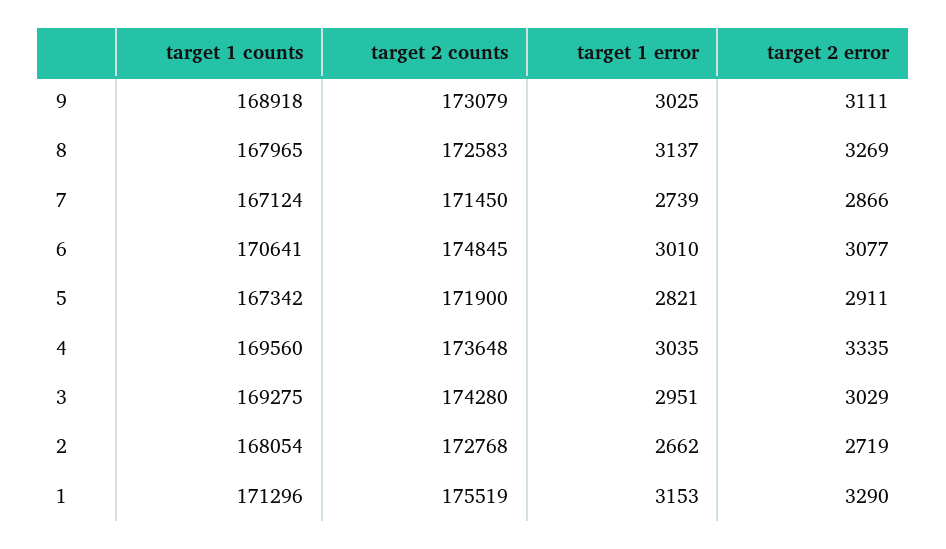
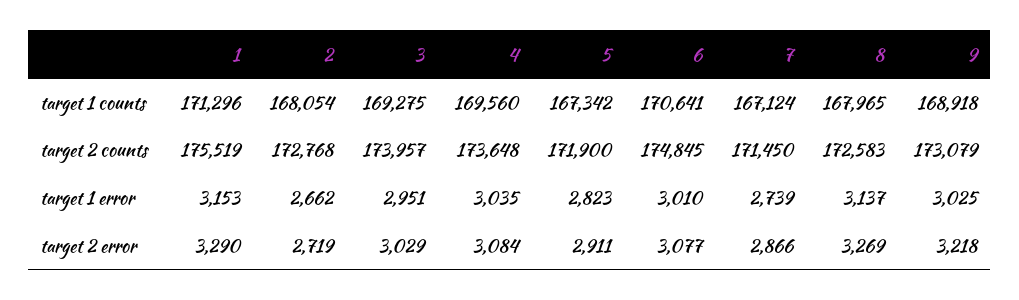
target 2 error, 9: 3111 -> 3218
target 1 error, 5: 2821 -> 2823
target 2 error, 4: 3335 -> 3084
target 2 counts, 3: 174280 -> 173957

